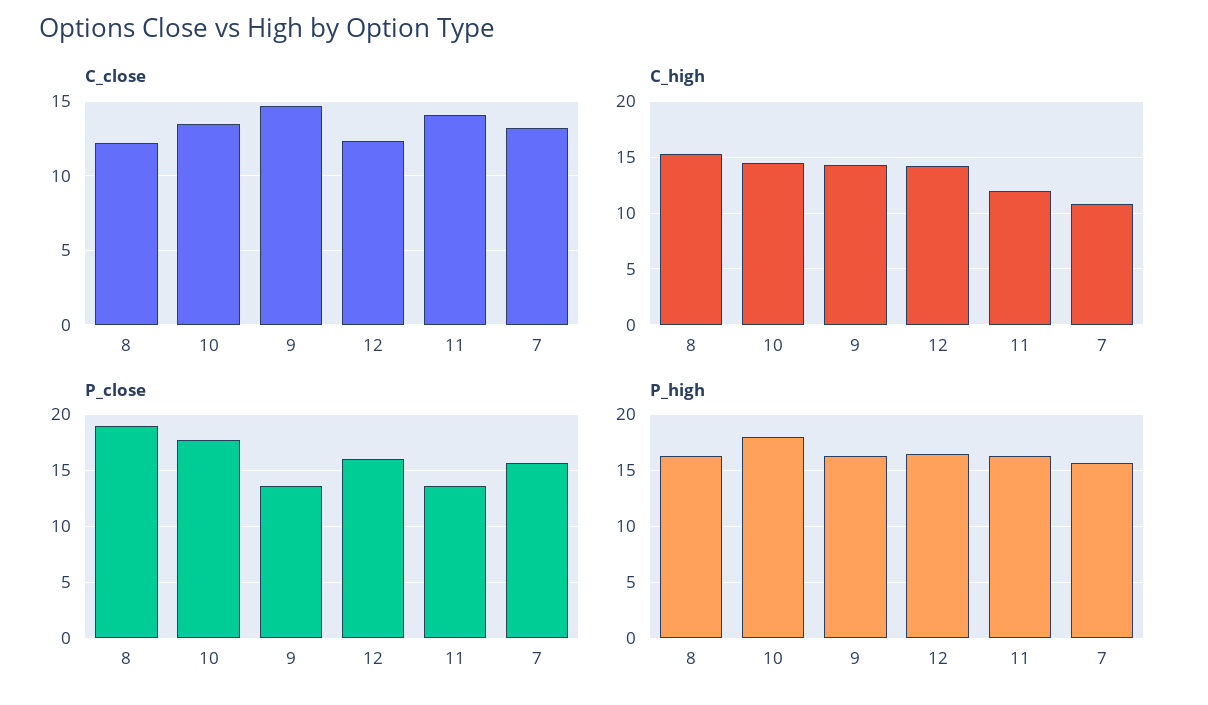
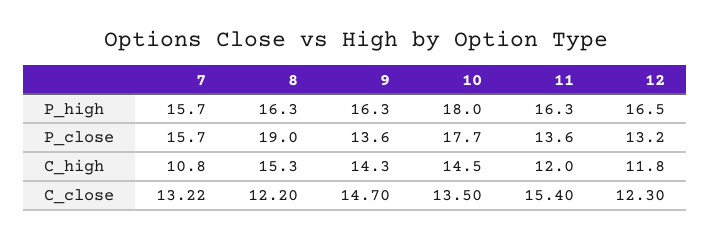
C_close, 11: 14 -> 15.4
C_high, 12: 14 -> 11.8
P_close, 12: 16 -> 13.2

